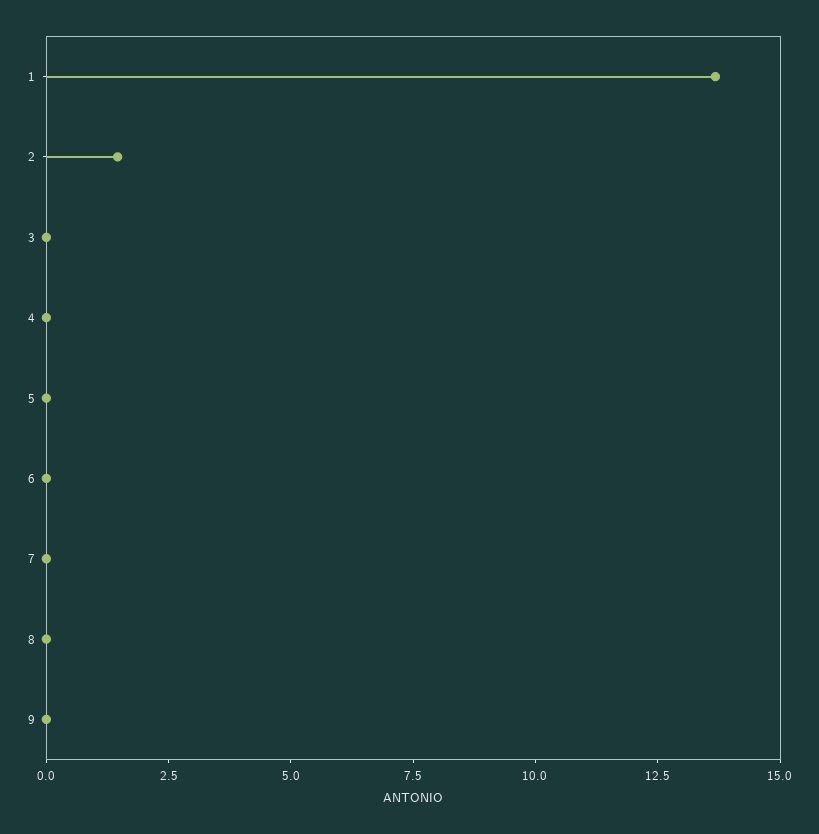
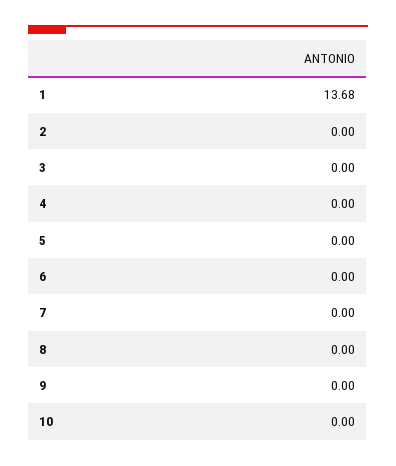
2: 1.5 -> 0
10: none -> 0

